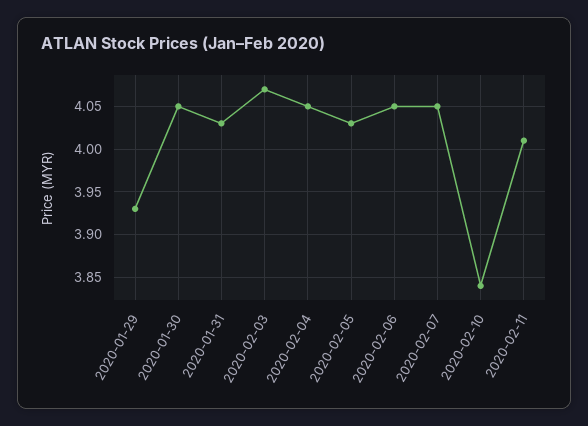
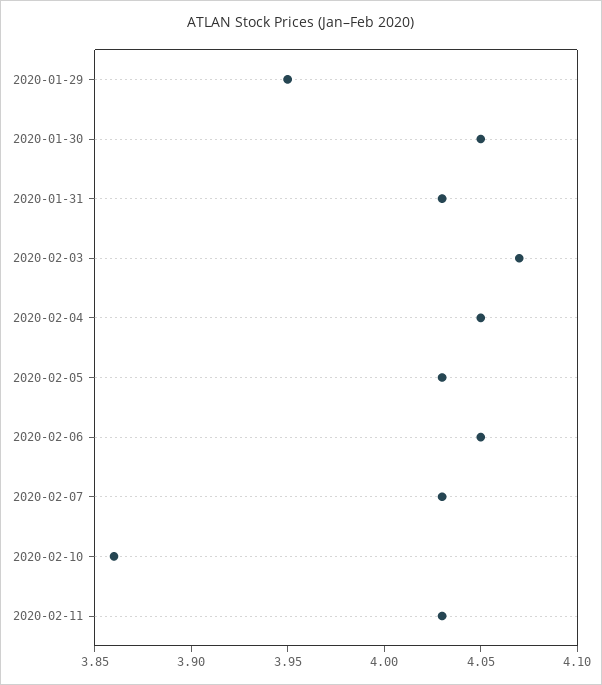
2020-01-29: 3.93 -> 3.95
2020-02-07: 4.05 -> 4.03
2020-02-10: 3.84 -> 3.86
2020-02-11: 4.01 -> 4.03

